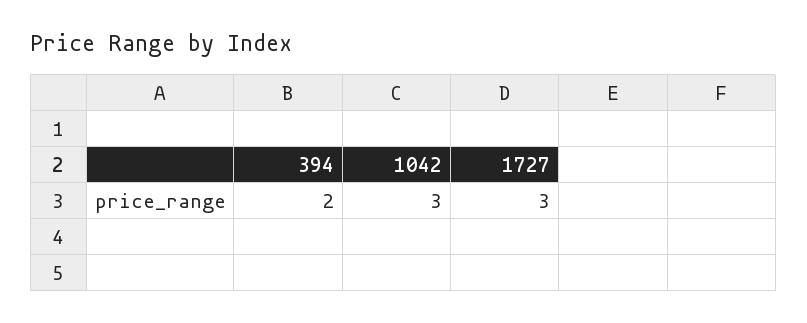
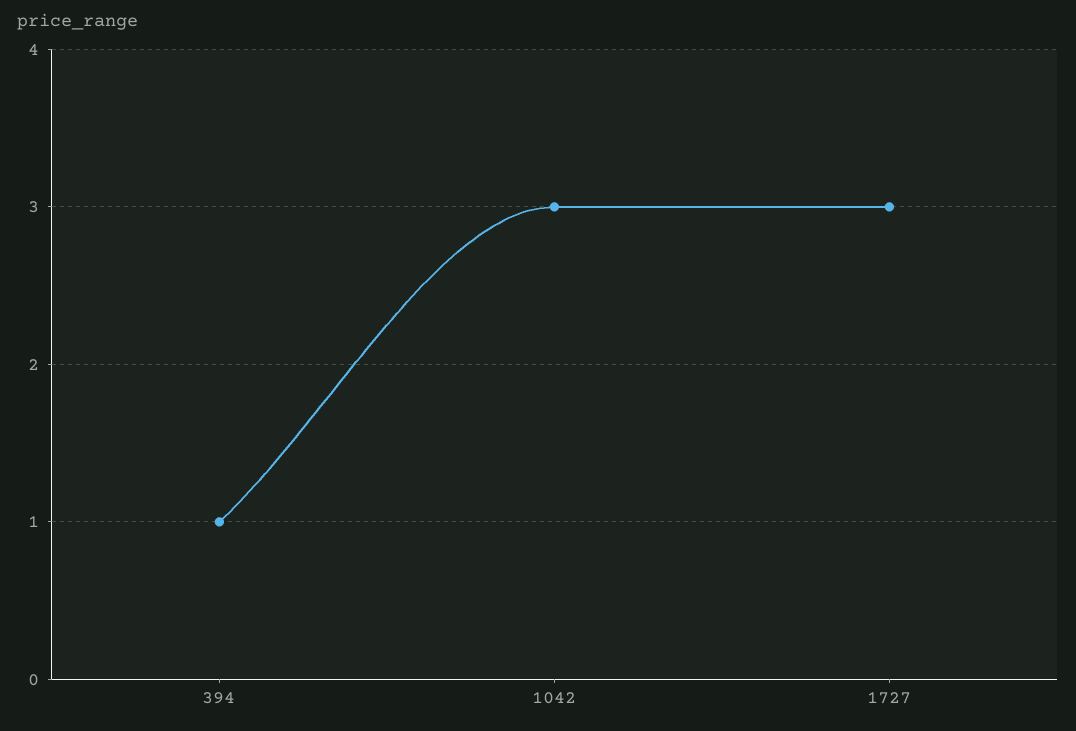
394: 2 -> 1

